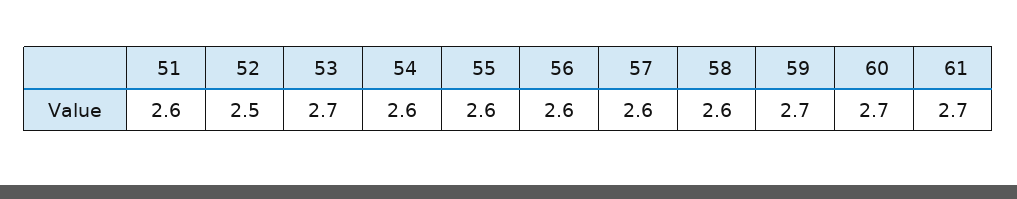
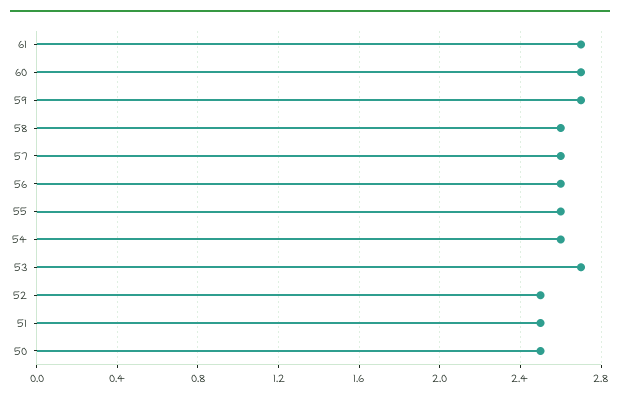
51: 2.6 -> 2.5
50: none -> 2.5

